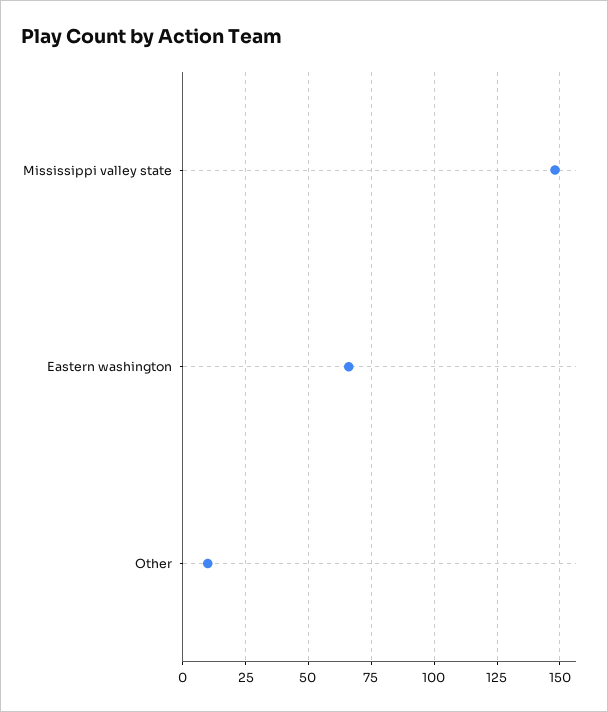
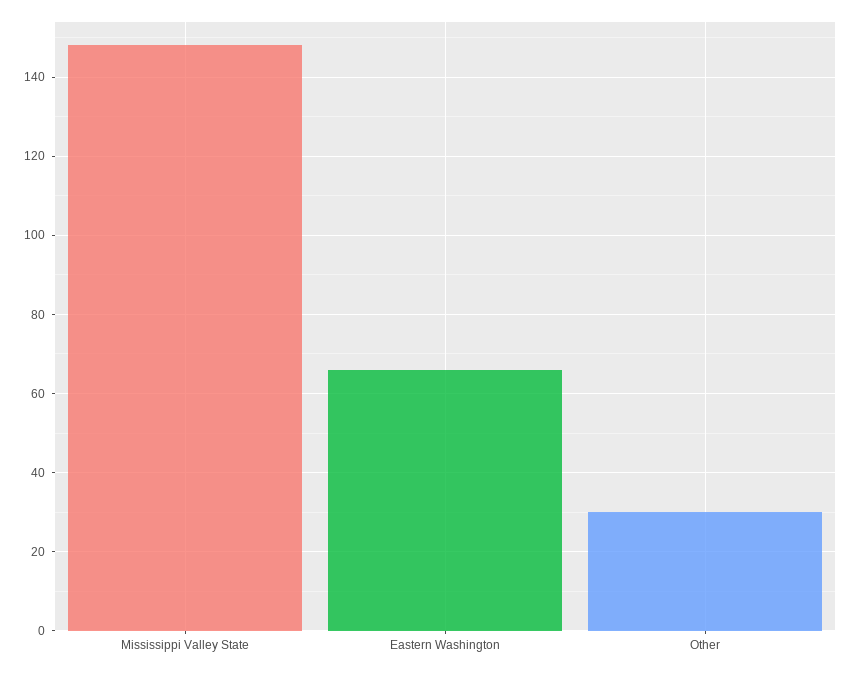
Other: 10 -> 30

